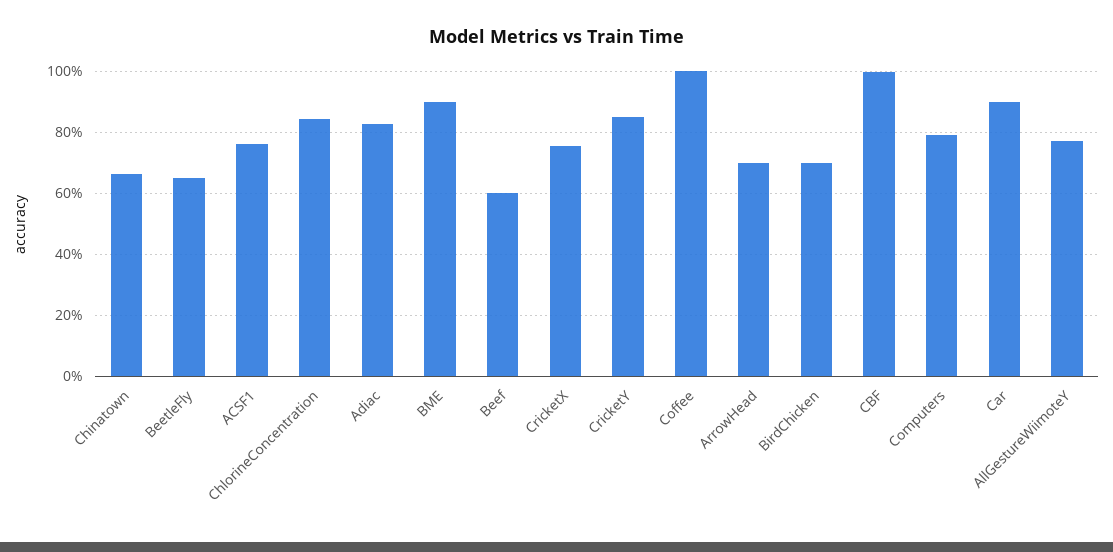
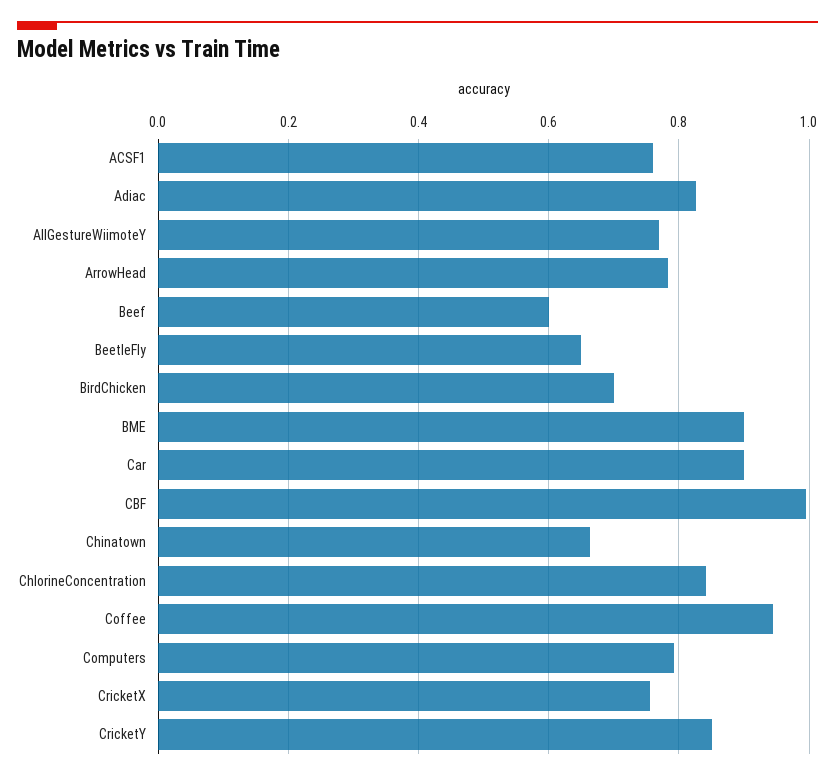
Coffee: 1 -> 0.94
ArrowHead: 0.7 -> 0.78

